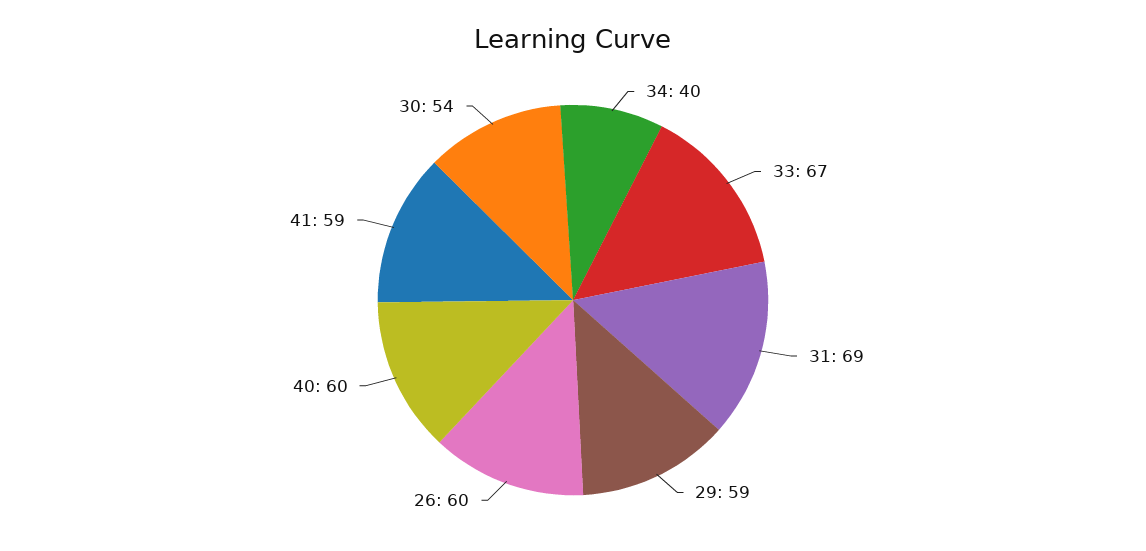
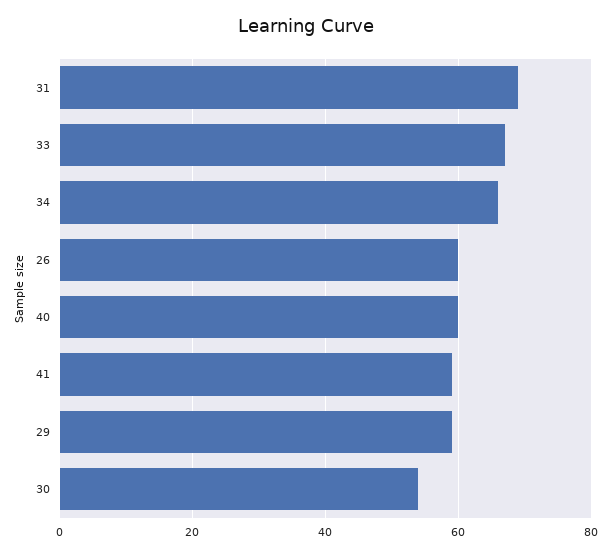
34: 40 -> 65

